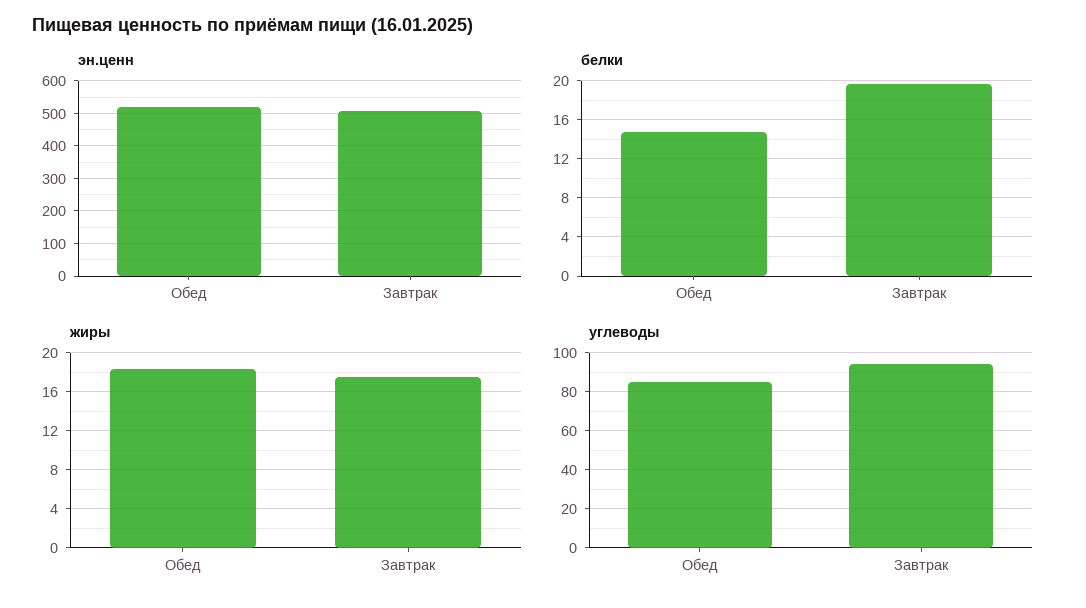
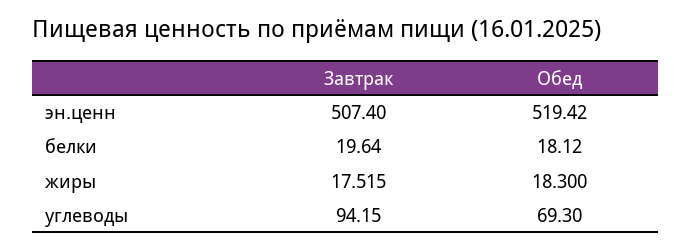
белки, Обед: 15 -> 18.12
углеводы, Обед: 85 -> 69.3

